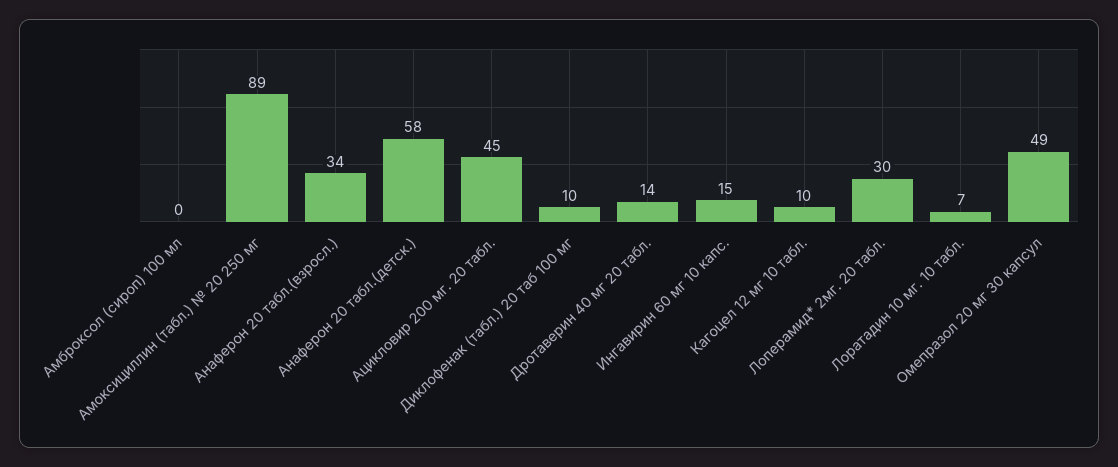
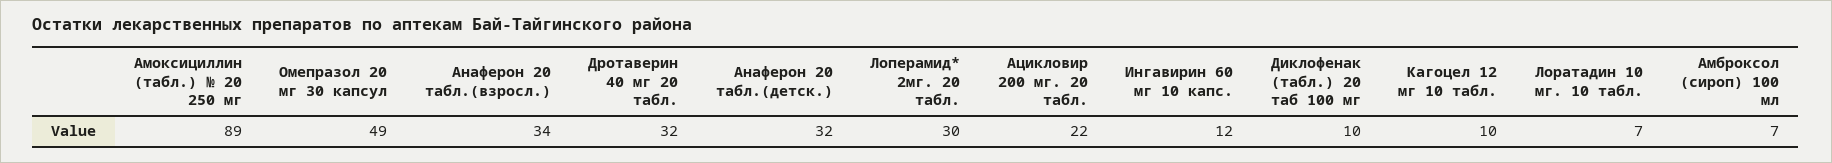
Амброксол (сироп) 100 мл: 0 -> 7
Анаферон 20 табл.(детск.): 58 -> 32
Ацикловир 200 мг. 20 табл.: 45 -> 22
Дротаверин 40 мг 20 табл.: 14 -> 32
Ингавирин 60 мг 10 капс.: 15 -> 12

